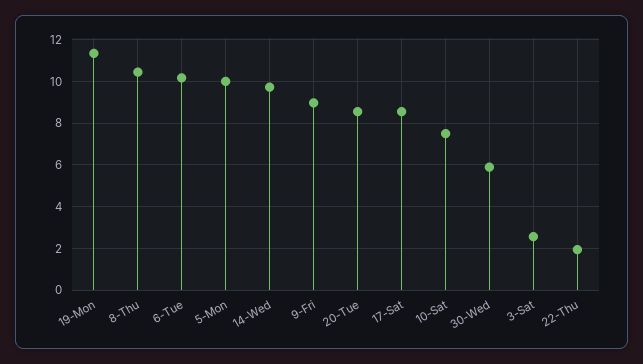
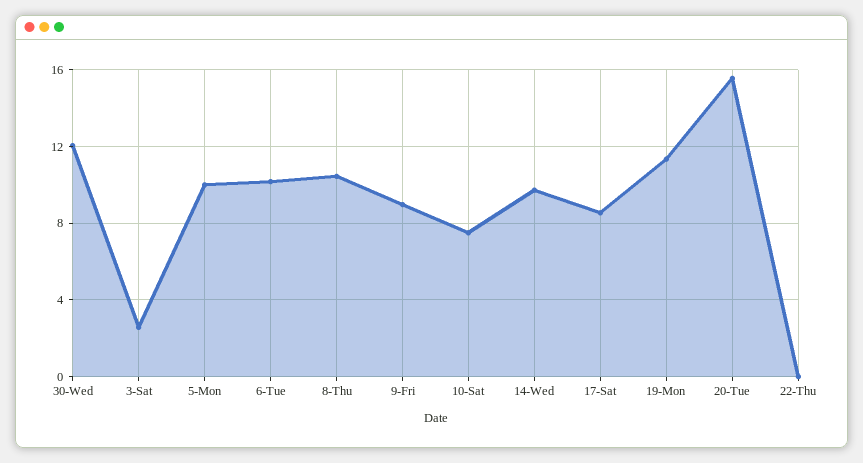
20-Tue: 8.5 -> 15.5
30-Wed: 6 -> 12
22-Thu: 2 -> 0

